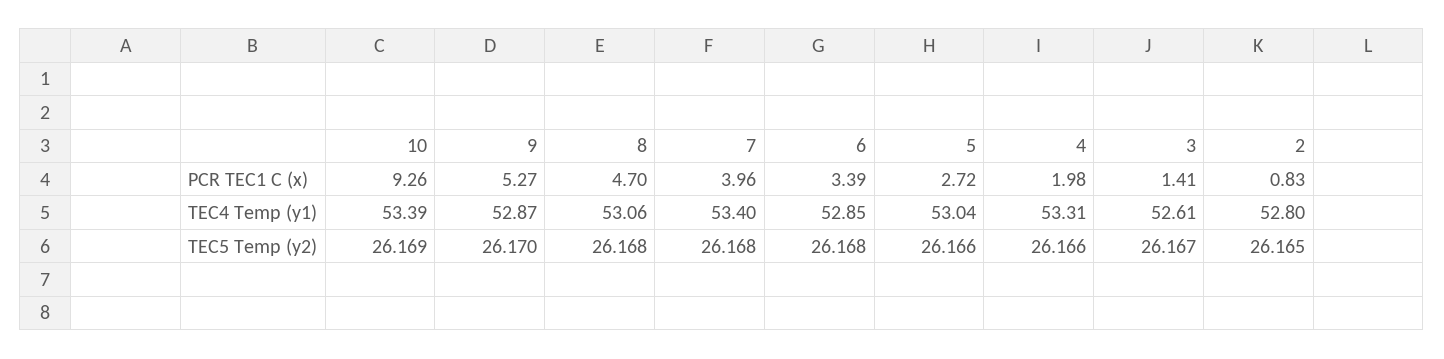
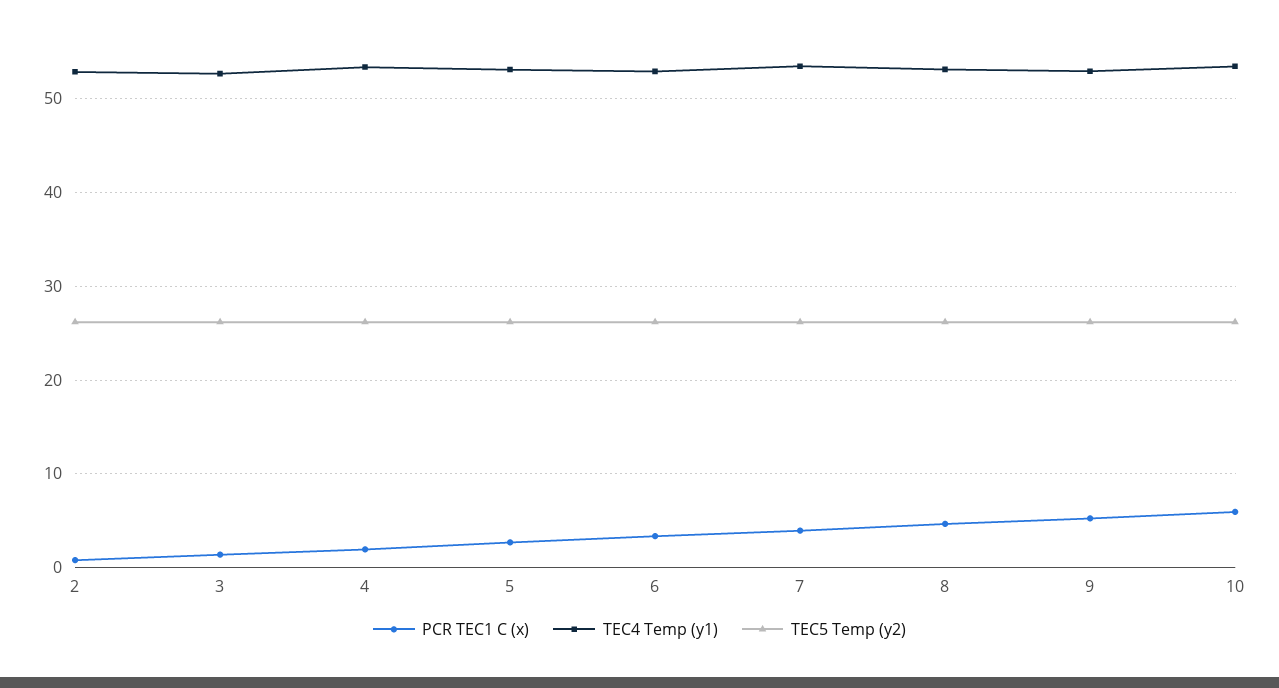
PCR TEC1 C (x), 10: 9.26 -> 6

